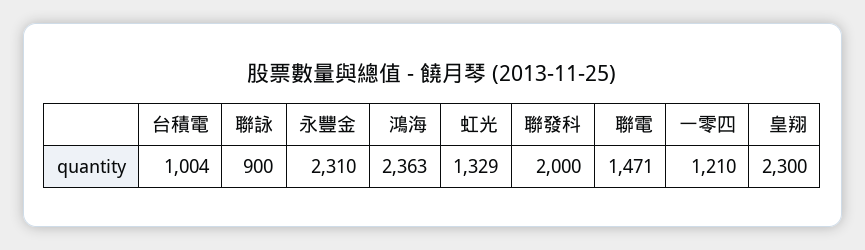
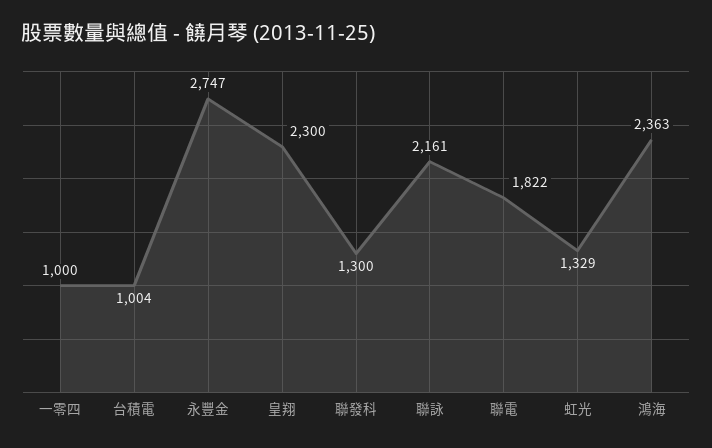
聯詠: 900 -> 2161
永豐金: 2310 -> 2747
聯發科: 2000 -> 1300
聯電: 1471 -> 1822
一零四: 1210 -> 1000

